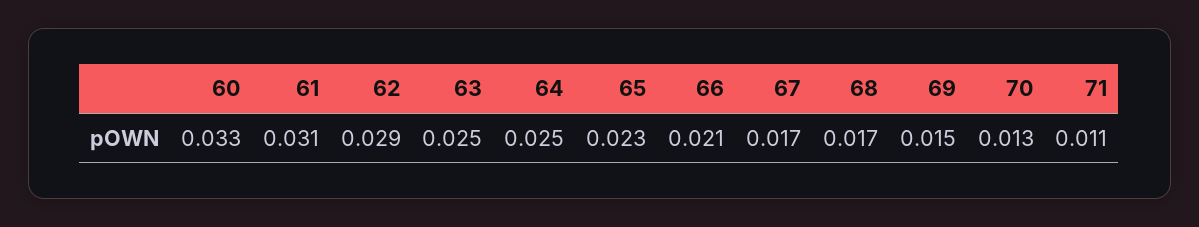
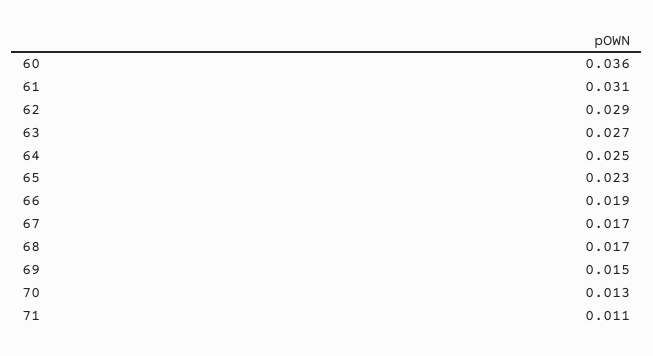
60: 0.033 -> 0.036
63: 0.025 -> 0.027
66: 0.021 -> 0.019

